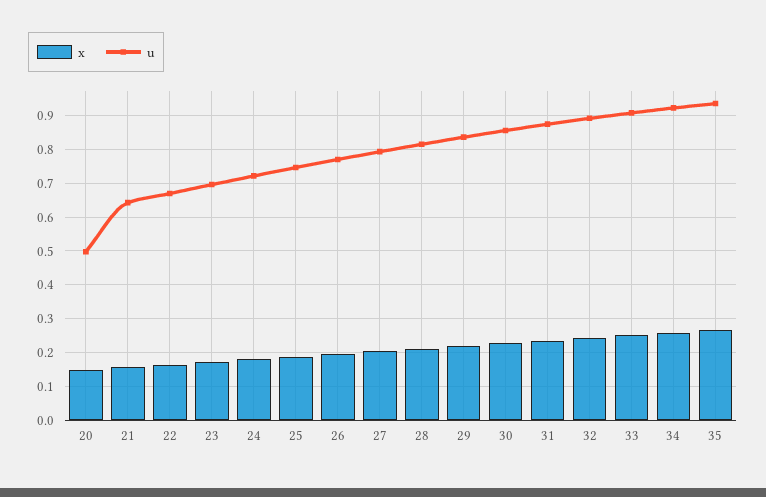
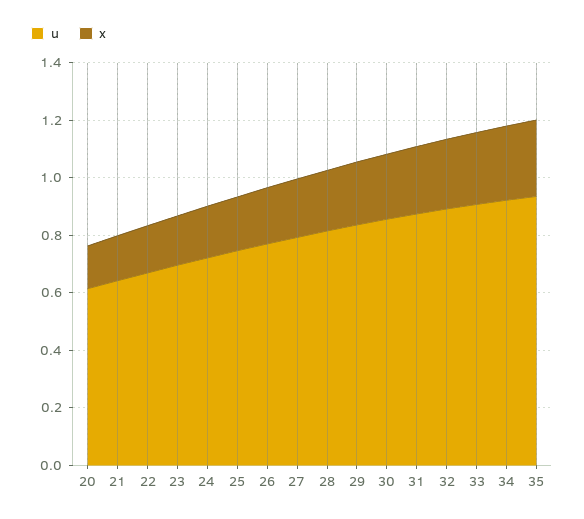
u, 20: 0.5 -> 0.6

